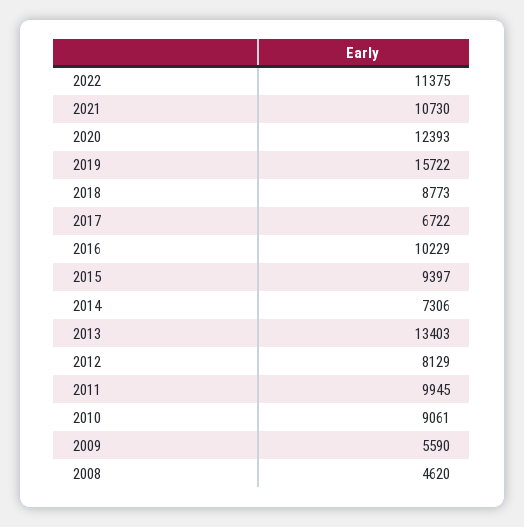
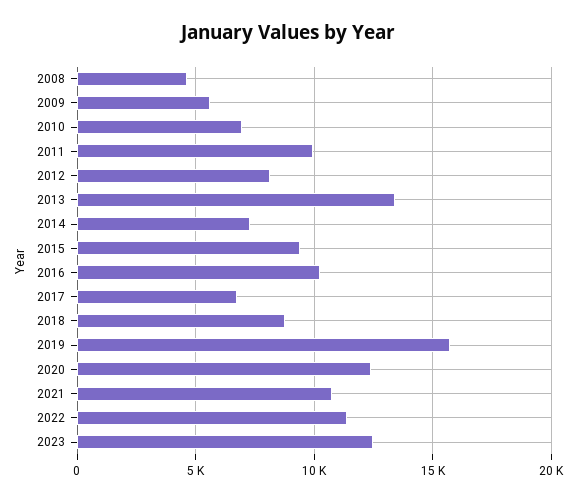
2010: 9061 -> 7000
2023: none -> 12500

